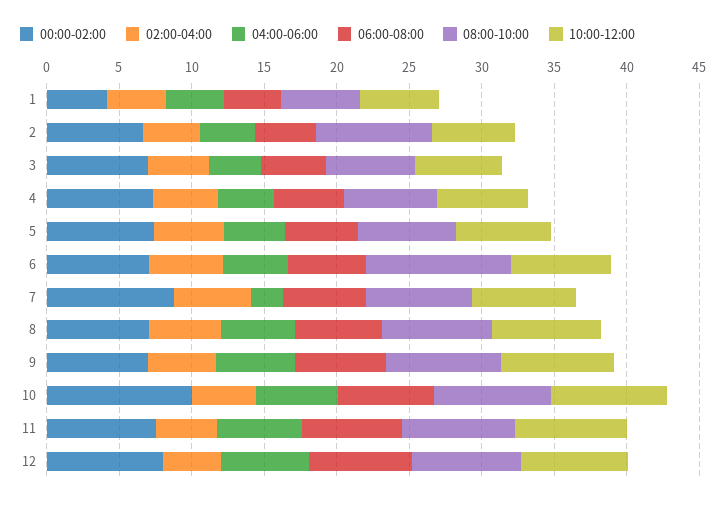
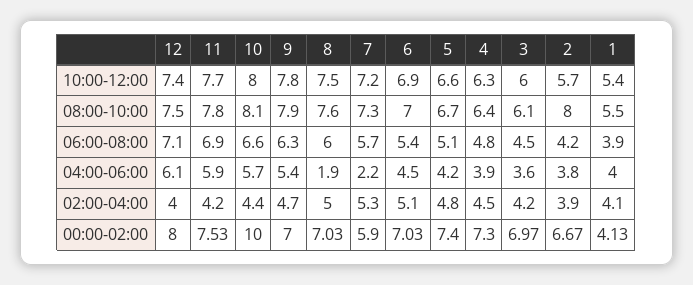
08:00-10:00, 6: 10 -> 7
00:00-02:00, 7: 9 -> 5.9
04:00-06:00, 8: 5 -> 1.9

